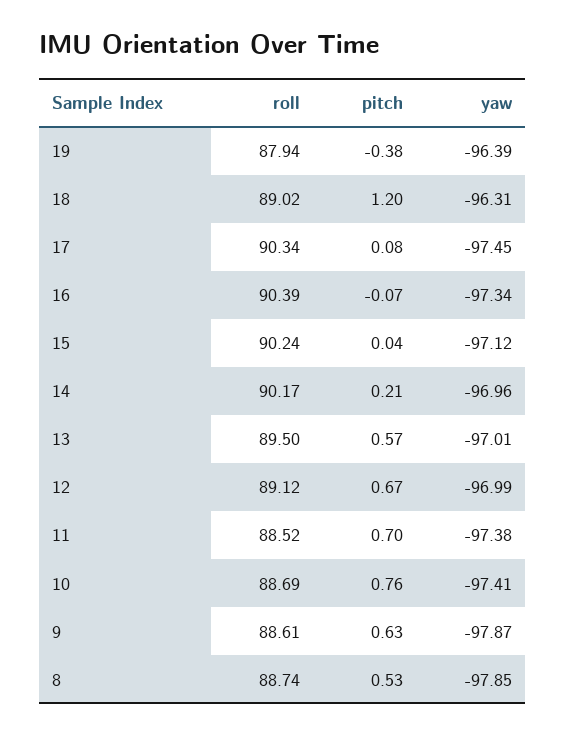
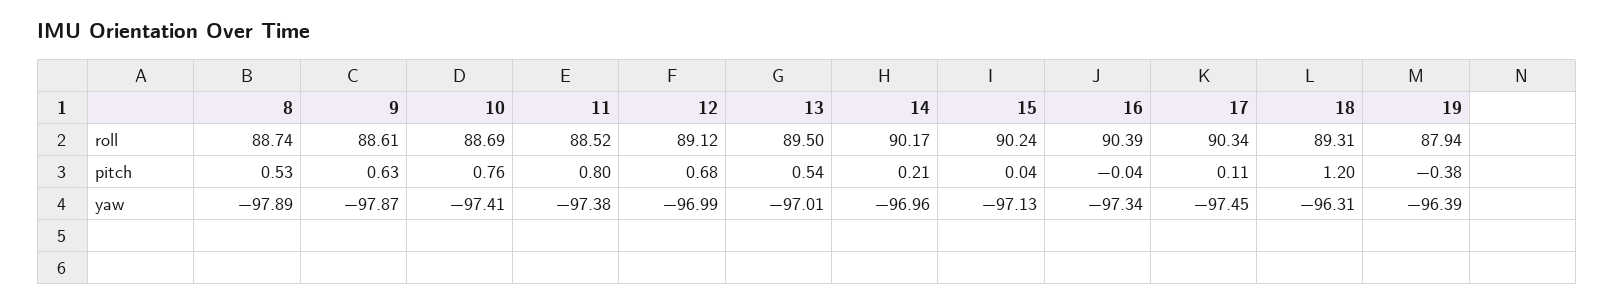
roll, 18: 89.02 -> 89.31
pitch, 17: 0.08 -> 0.11
pitch, 16: -0.07 -> -0.04
yaw, 15: -97.12 -> -97.13
pitch, 13: 0.57 -> 0.54
pitch, 12: 0.67 -> 0.68
pitch, 11: 0.7 -> 0.8
yaw, 8: -97.85 -> -97.89

